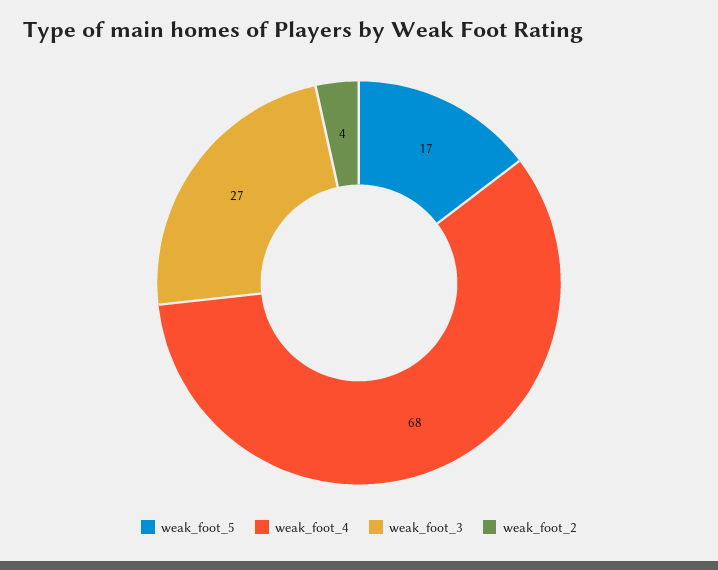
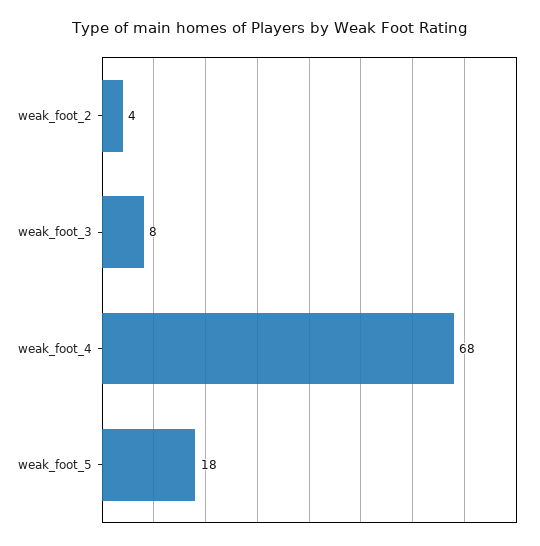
weak_foot_5: 17 -> 18
weak_foot_3: 27 -> 8

